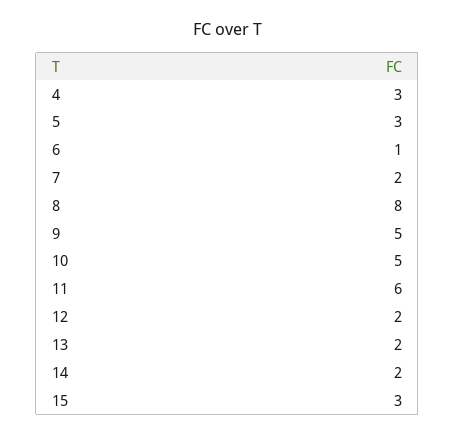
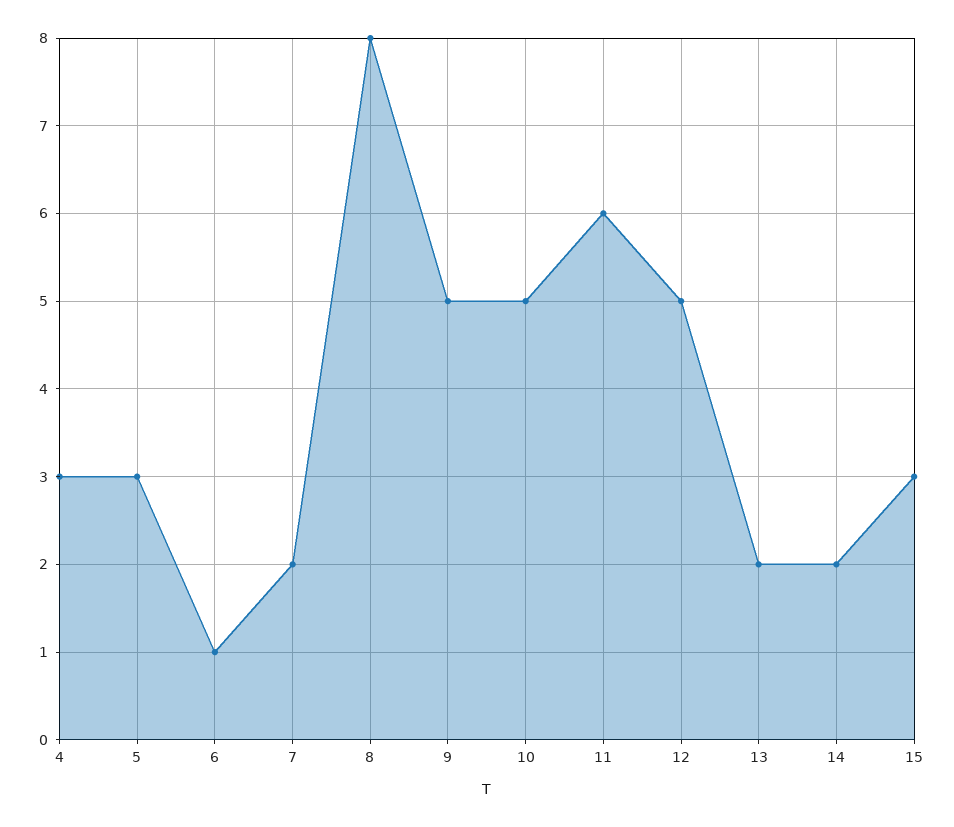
12: 2 -> 5

